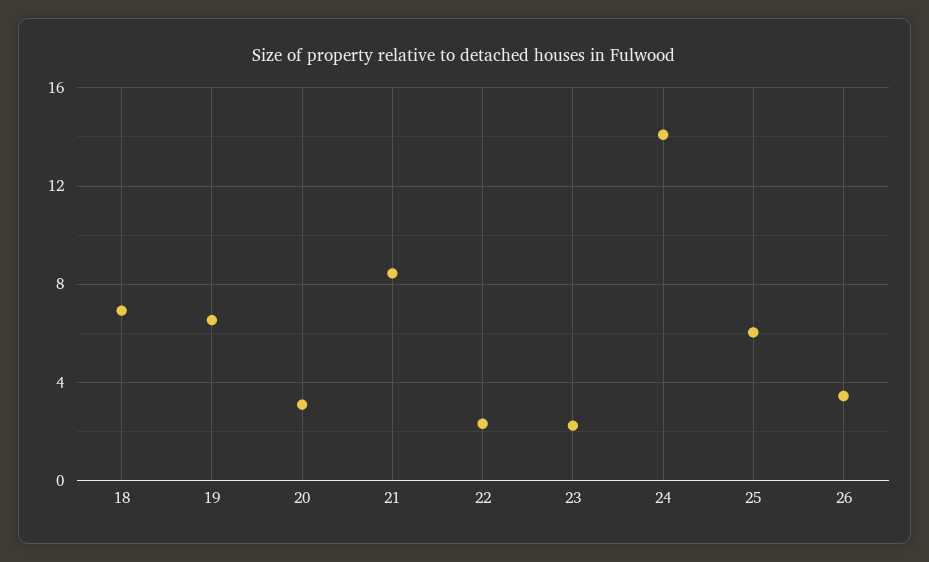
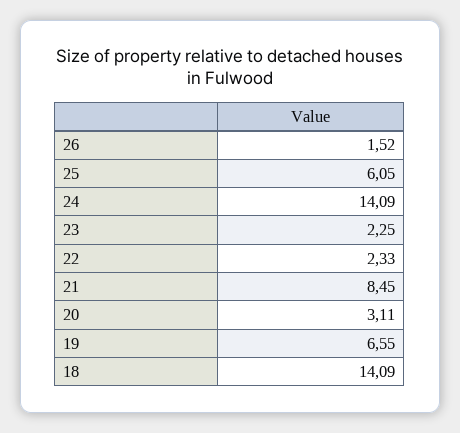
18: 7 -> 14.09
26: 3.5 -> 1.52

